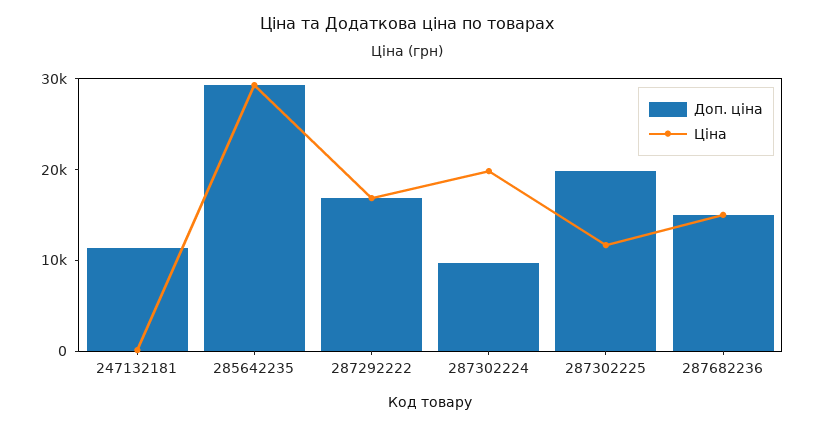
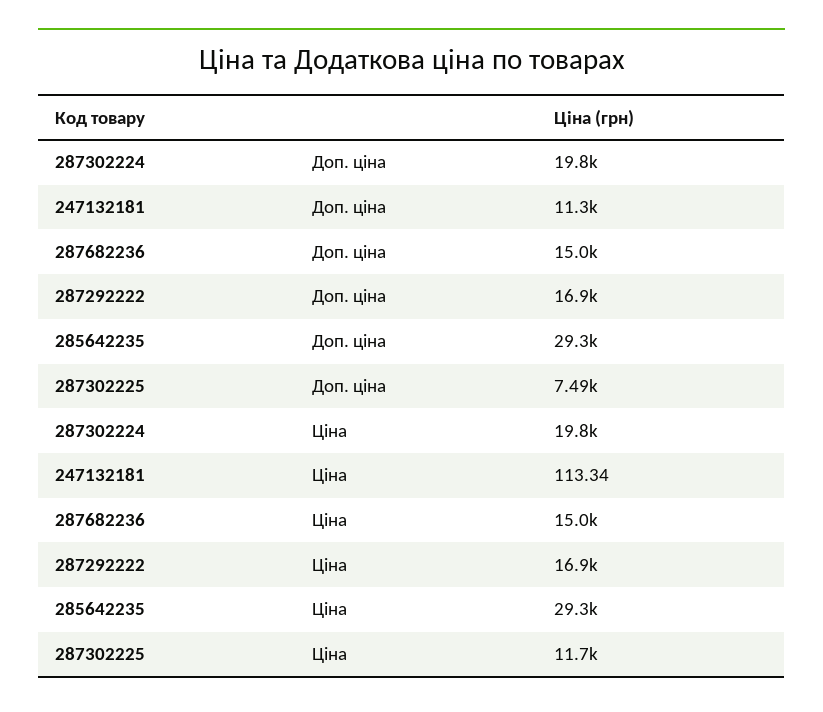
Доп. ціна, 287302224: 10000 -> 19800
Доп. ціна, 287302225: 20000 -> 7490

